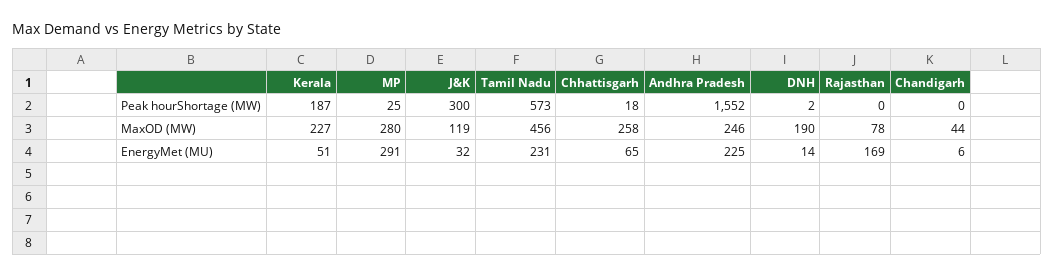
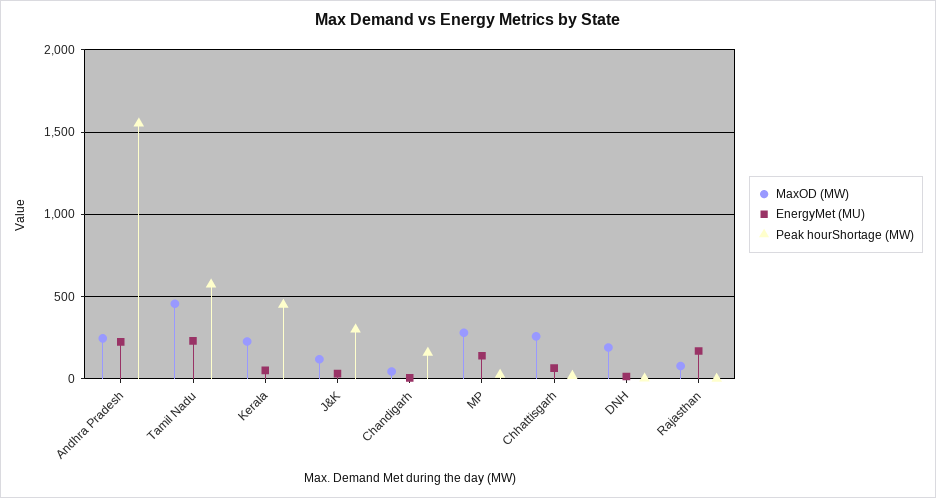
Peak hourShortage (MW), Kerala: 187 -> 450
Peak hourShortage (MW), Chandigarh: 0 -> 150
EnergyMet (MU), MP: 291 -> 150

